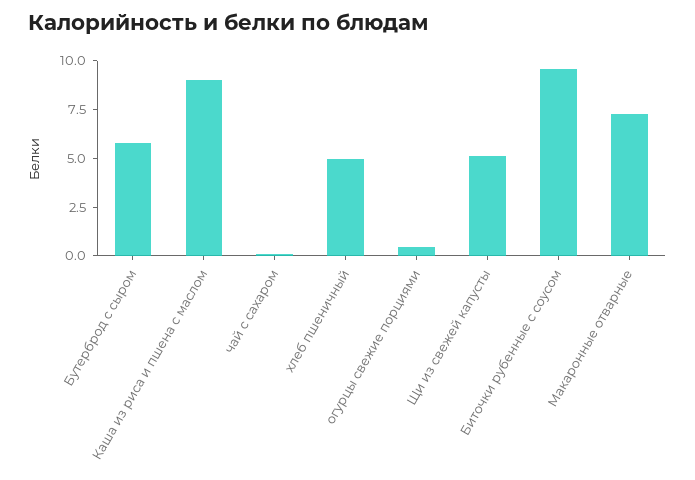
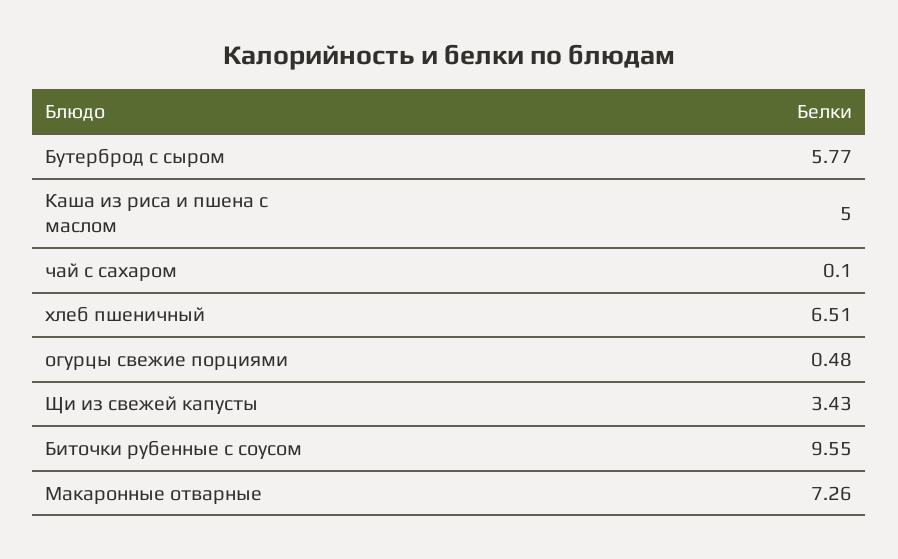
Каша из риса и пшена с маслом: 9 -> 5
хлеб пшеничный: 5 -> 6.51
Щи из свежей капусты: 5 -> 3.43

